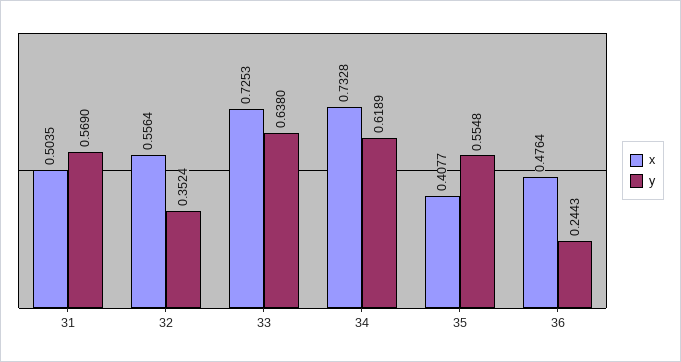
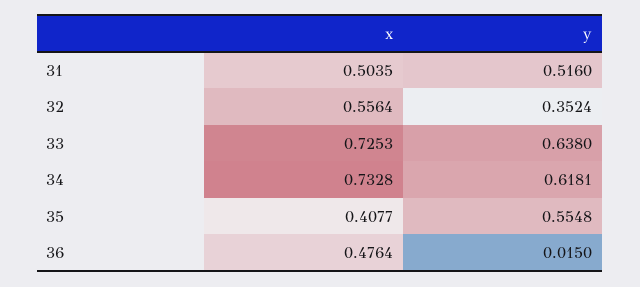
y, 31: 0.569 -> 0.516
y, 34: 0.6189 -> 0.6181
y, 36: 0.2443 -> 0.015

